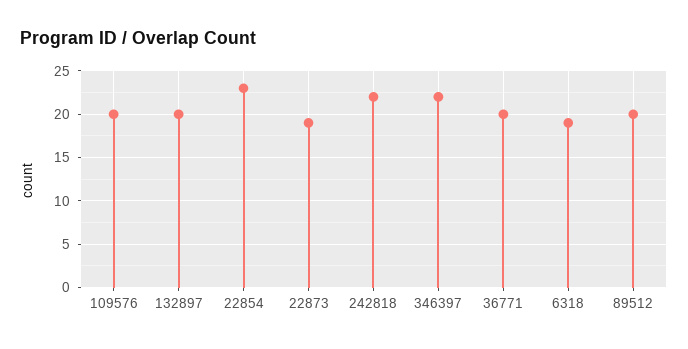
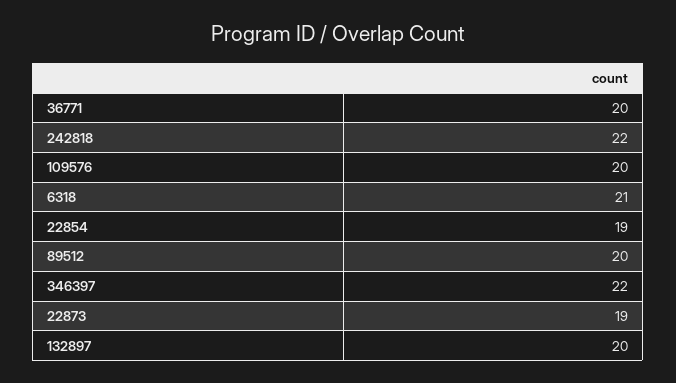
22854: 23 -> 19
6318: 19 -> 21

